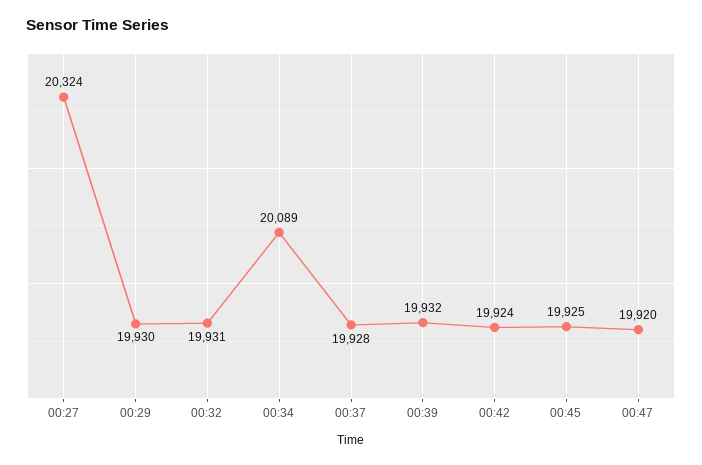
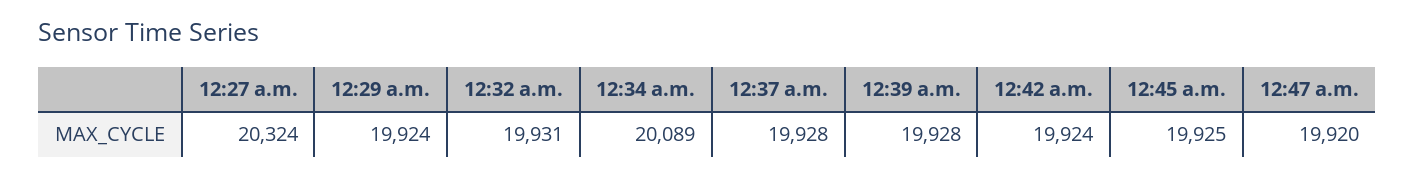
00:29: 19930 -> 19924
00:39: 19932 -> 19928

